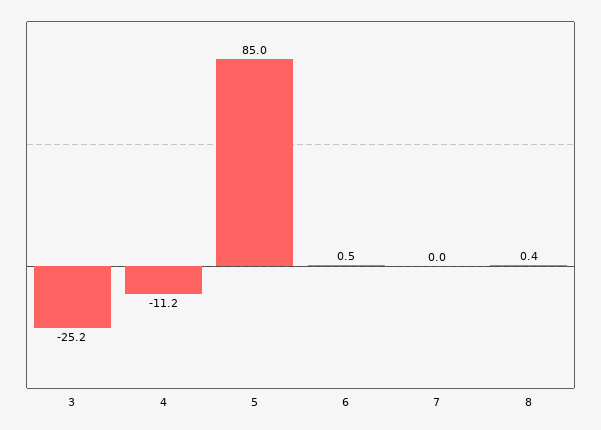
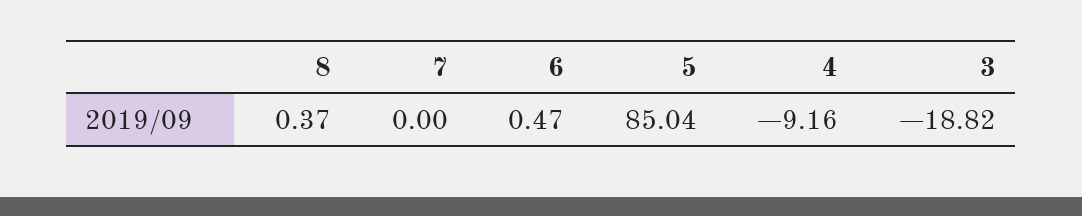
3: -25.2 -> -18.82
4: -11.2 -> -9.16

